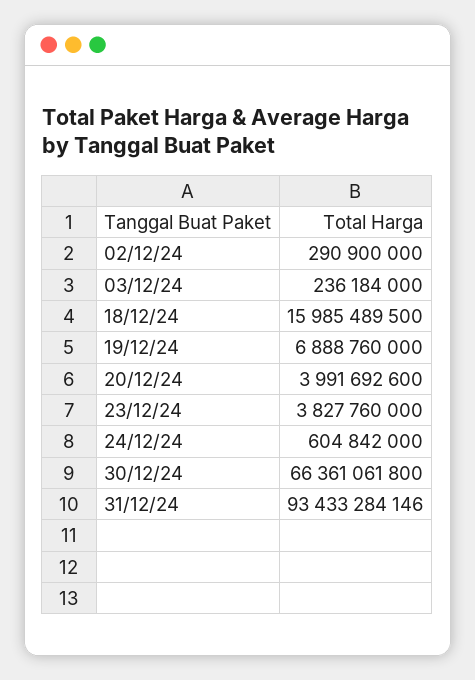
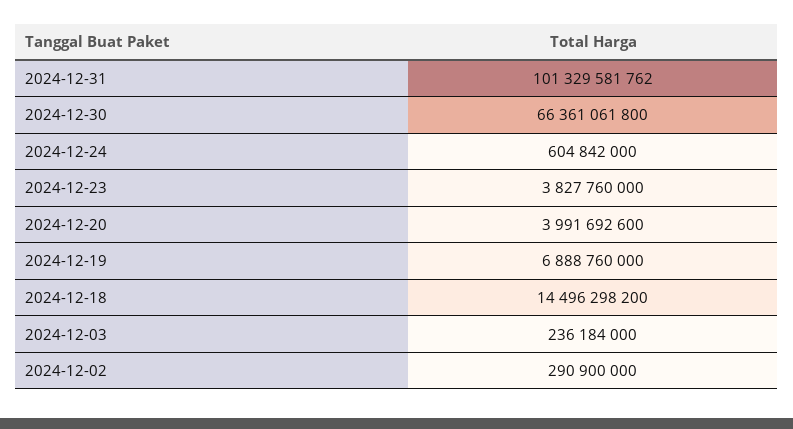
18/12/24: 15985489500 -> 14496298200
31/12/24: 93433284146 -> 101329581762

